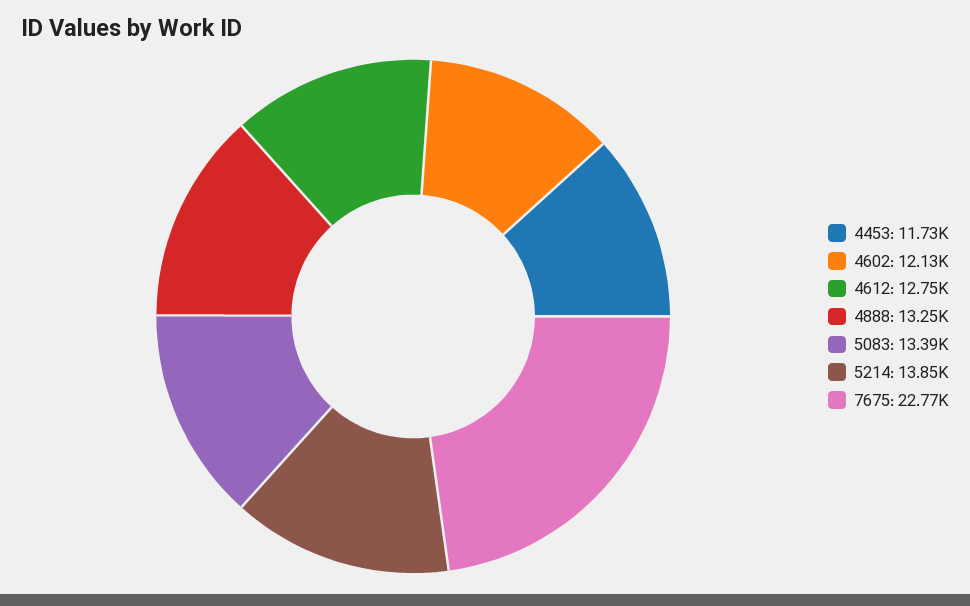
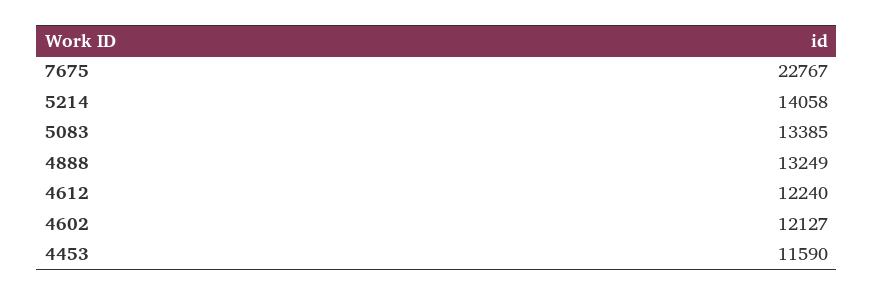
4453: 11730 -> 11590
4612: 12750 -> 12240
5214: 13850 -> 14058

